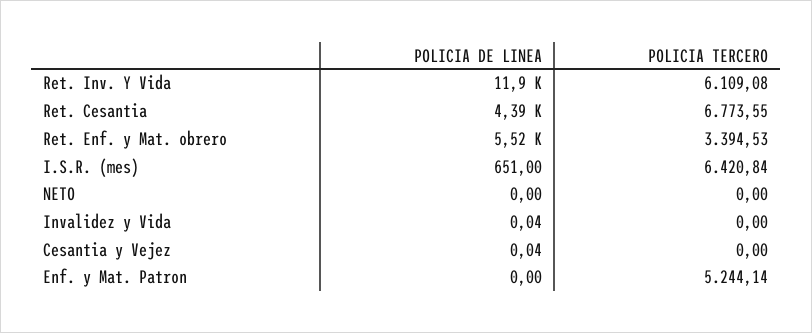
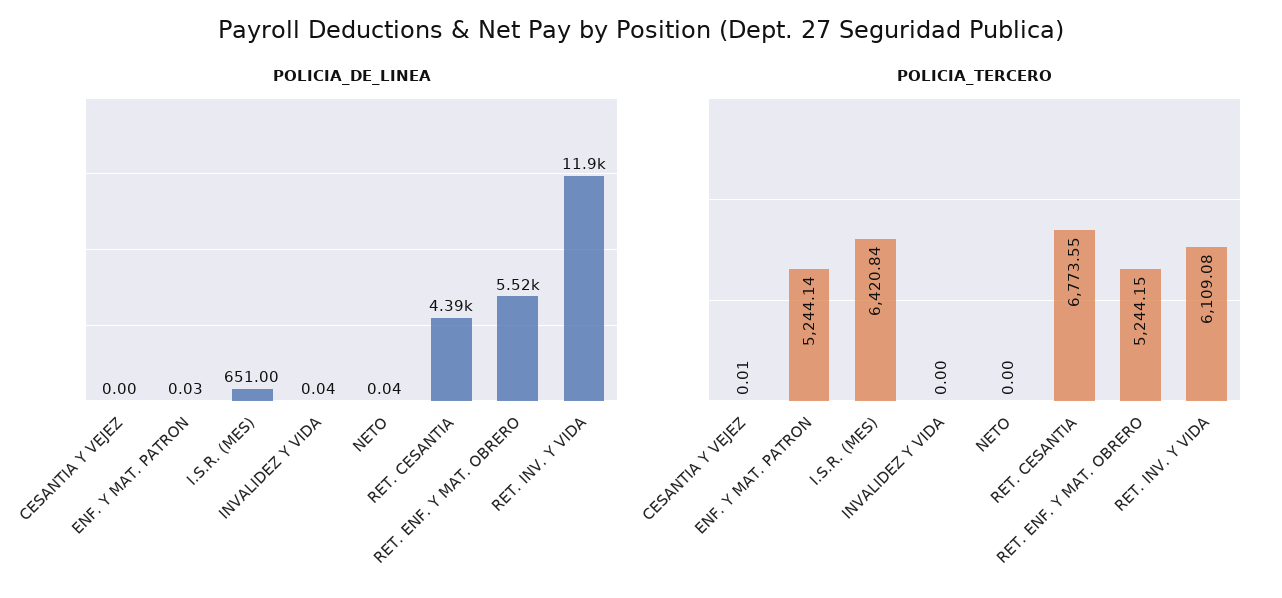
POLICIA TERCERO, Ret. Enf. y Mat. obrero: 3394.53 -> 5244.15
POLICIA DE LINEA, NETO: 0 -> 0.04
POLICIA DE LINEA, Cesantia y Vejez: 0.04 -> 0
POLICIA TERCERO, Cesantia y Vejez: 0 -> 0.01
POLICIA DE LINEA, Enf. y Mat. Patron: 0 -> 0.03

